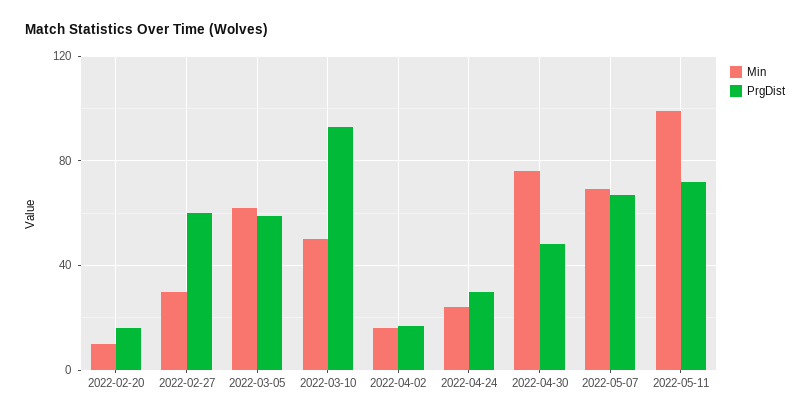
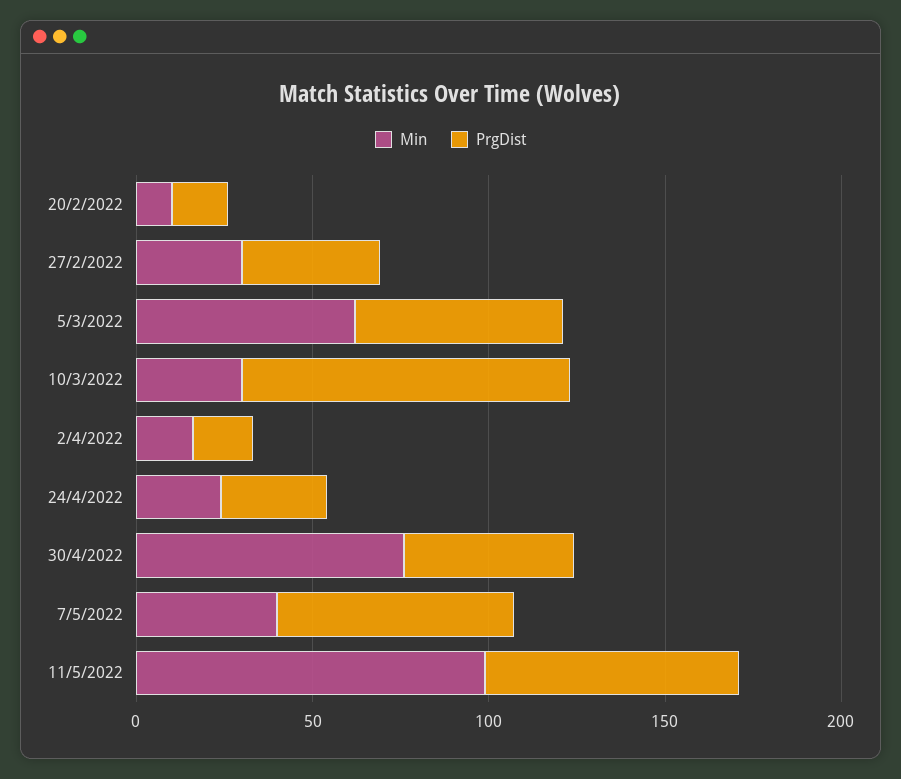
PrgDist, 2022-02-27: 60 -> 40
Min, 2022-03-10: 50 -> 30
Min, 2022-05-07: 70 -> 40

